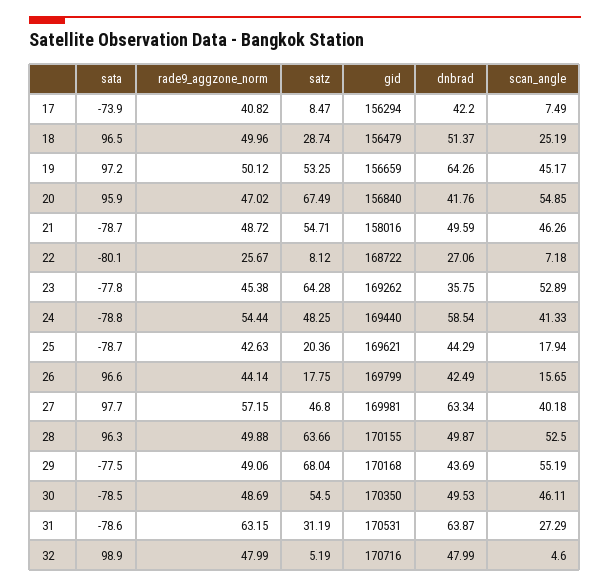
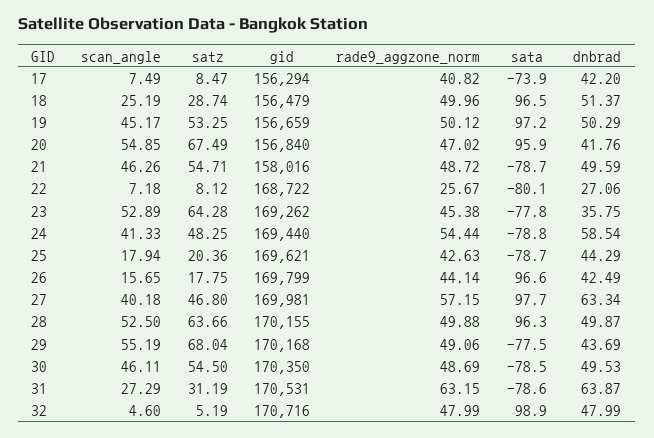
dnbrad, 19: 64.26 -> 50.29

